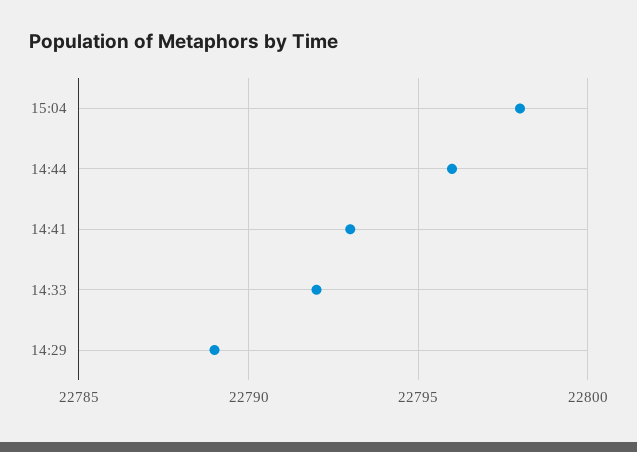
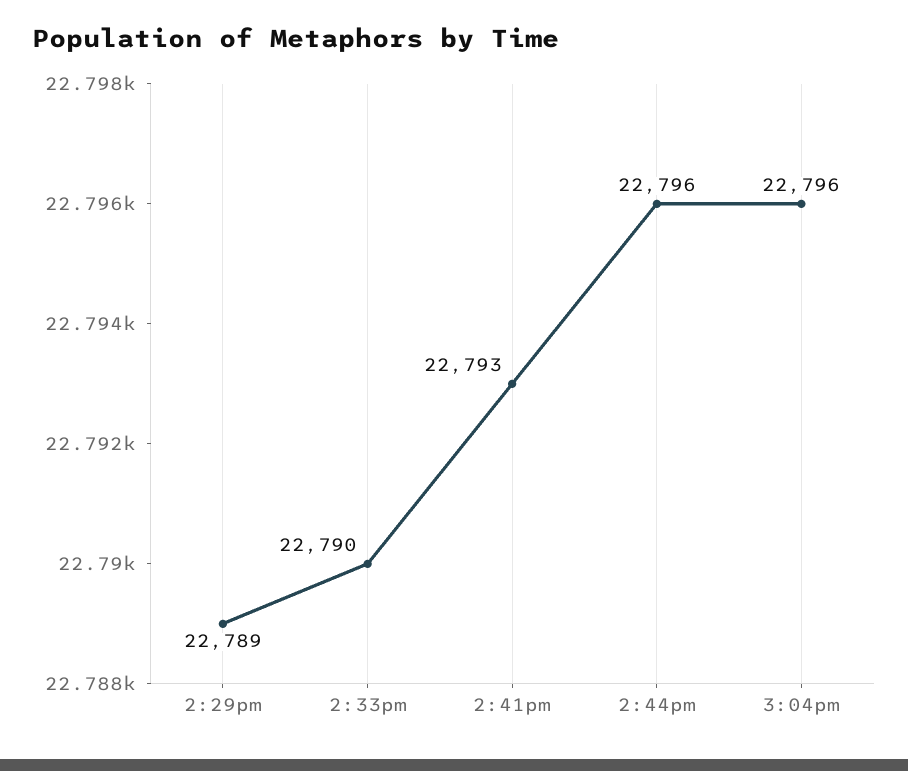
15:04: 22798 -> 22796
14:33: 22792 -> 22790

